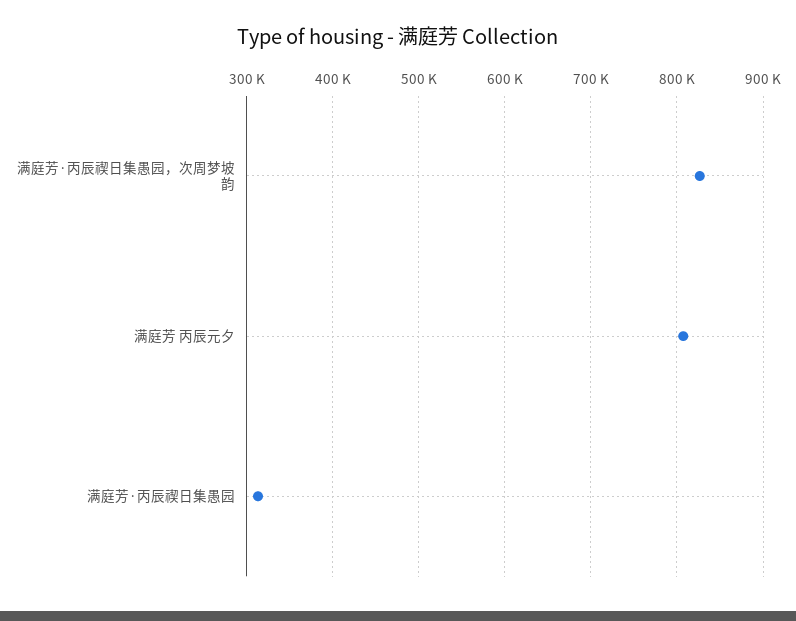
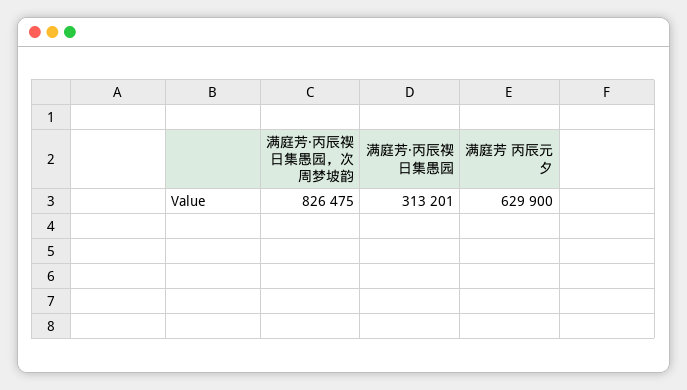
满庭芳 丙辰元夕: 810000 -> 629900

